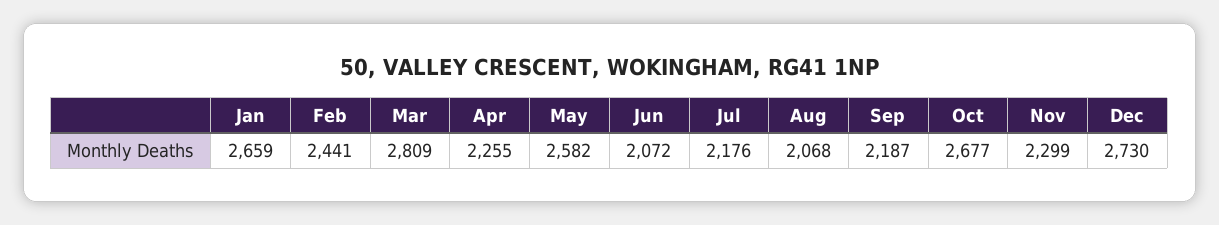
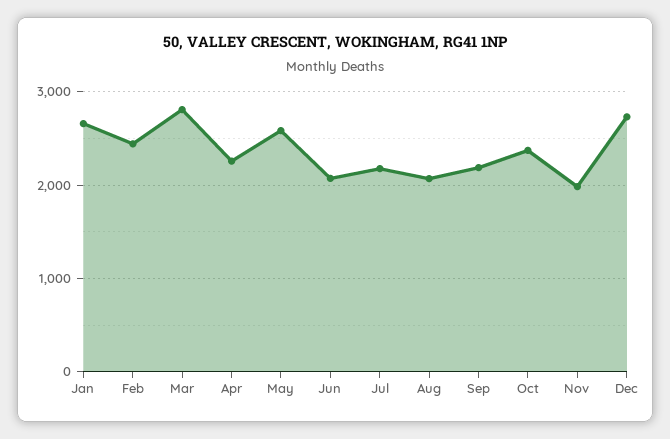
Oct: 2677 -> 2400
Nov: 2299 -> 2000

